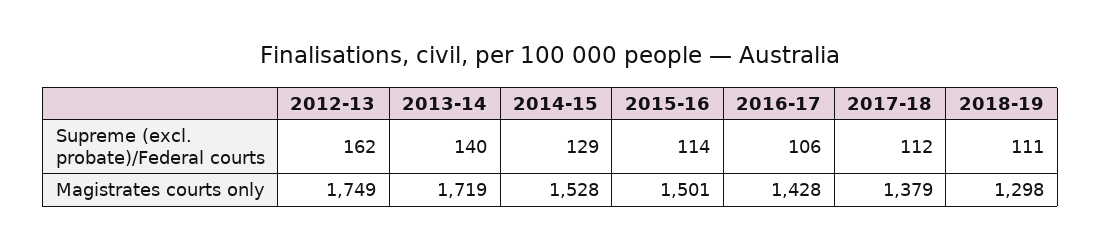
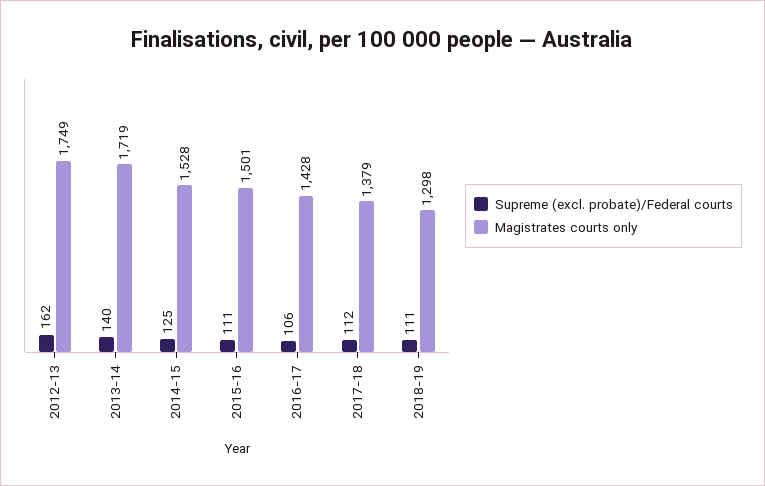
Supreme (excl. probate)/Federal courts, 2014-15: 129 -> 125
Supreme (excl. probate)/Federal courts, 2015-16: 114 -> 111

